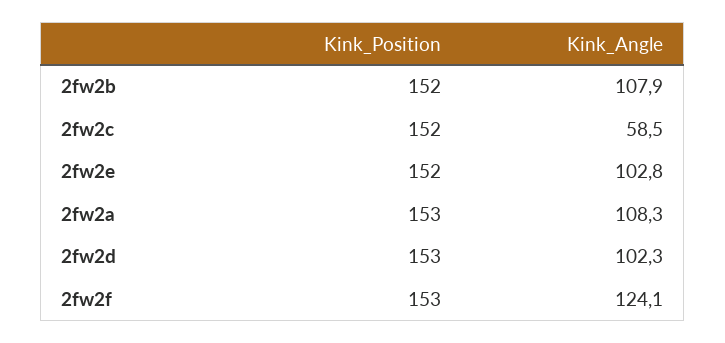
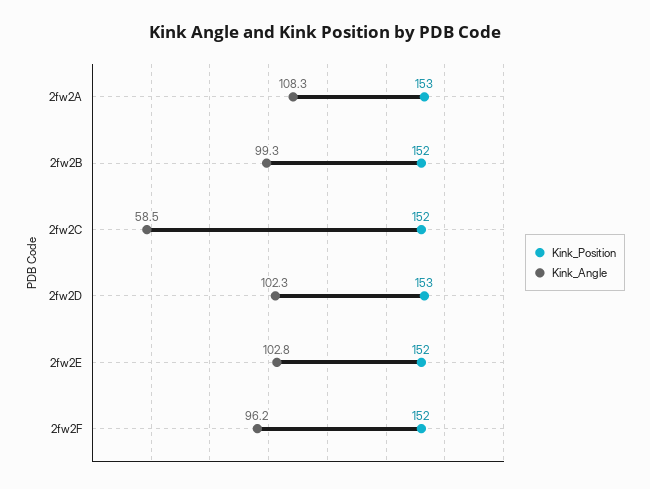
Kink_Angle, 2fw2b: 107.9 -> 99.3
Kink_Position, 2fw2f: 153 -> 152
Kink_Angle, 2fw2f: 124.1 -> 96.2

